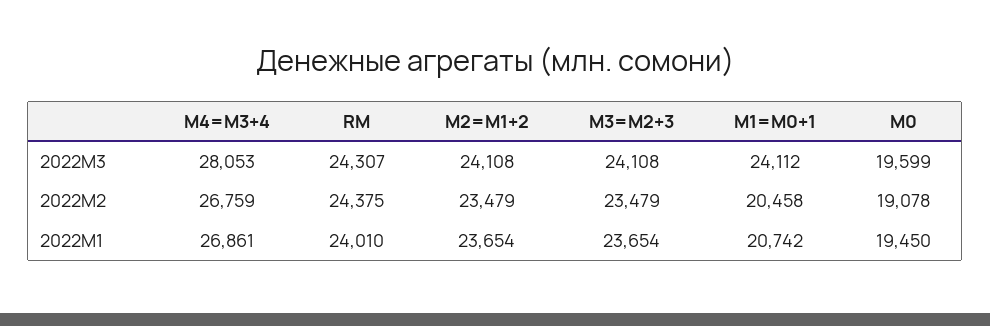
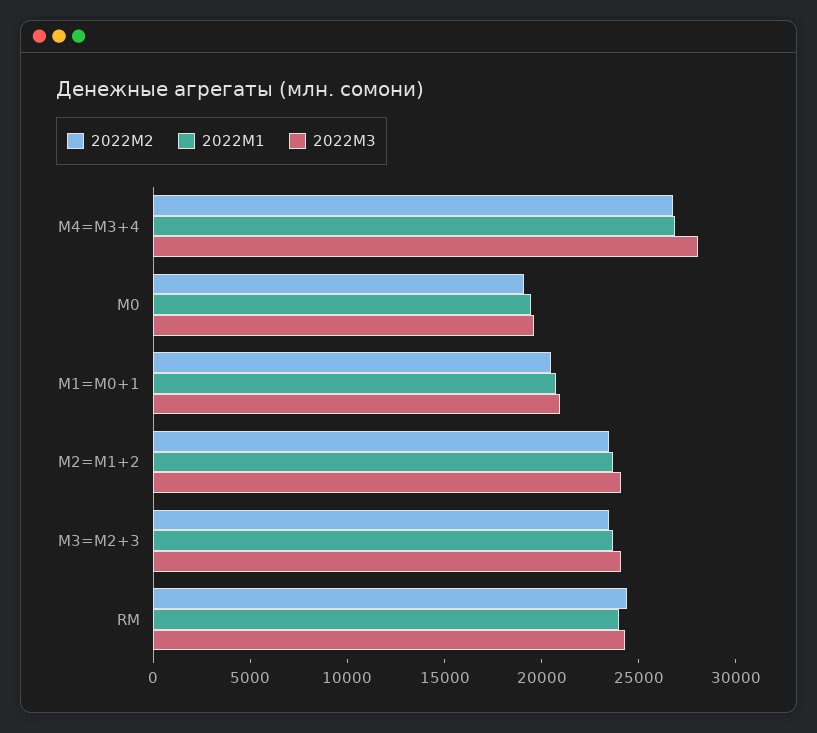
2022M3, М1=M0+1: 24112 -> 21000

